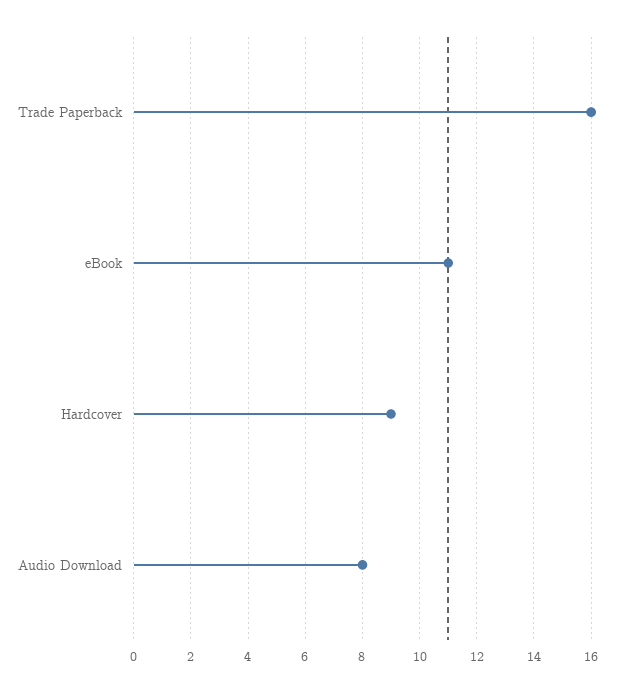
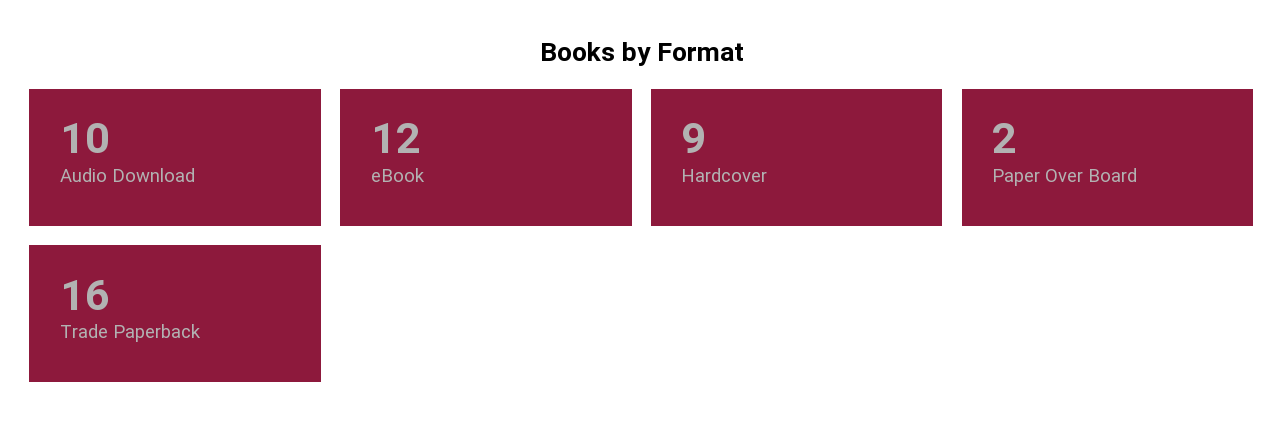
eBook: 11 -> 12
Audio Download: 8 -> 10
Paper Over Board: none -> 2

